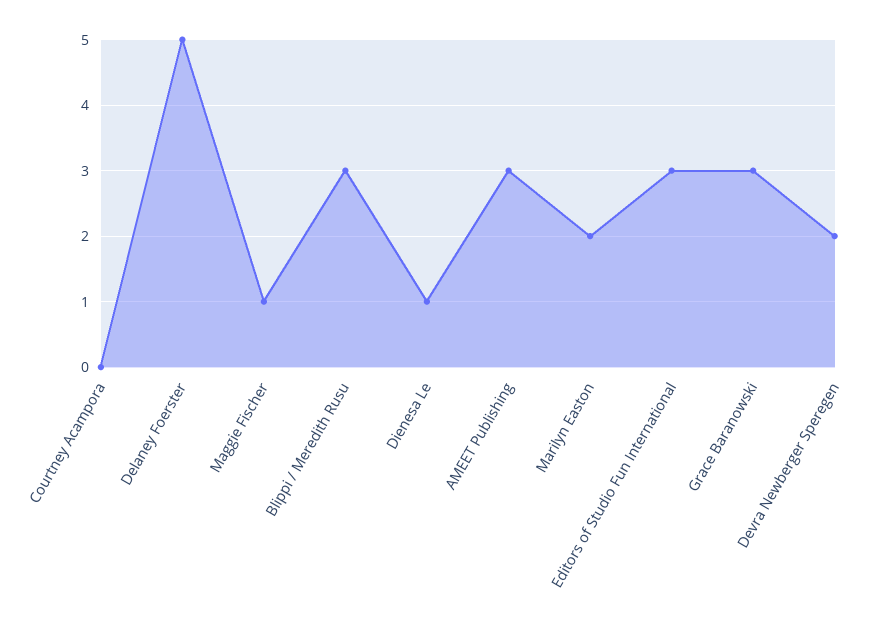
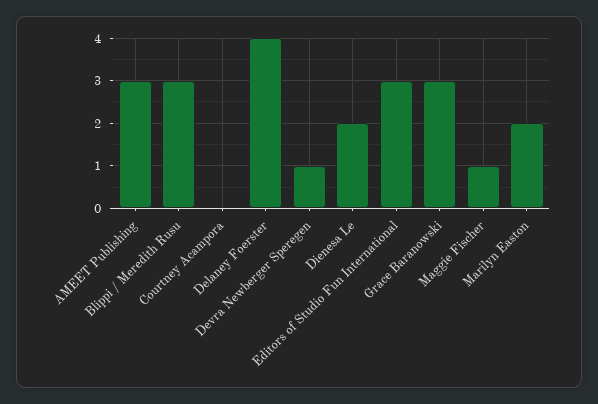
Delaney Foerster: 5 -> 4
Dienesa Le: 1 -> 2
Devra Newberger Speregen: 2 -> 1

